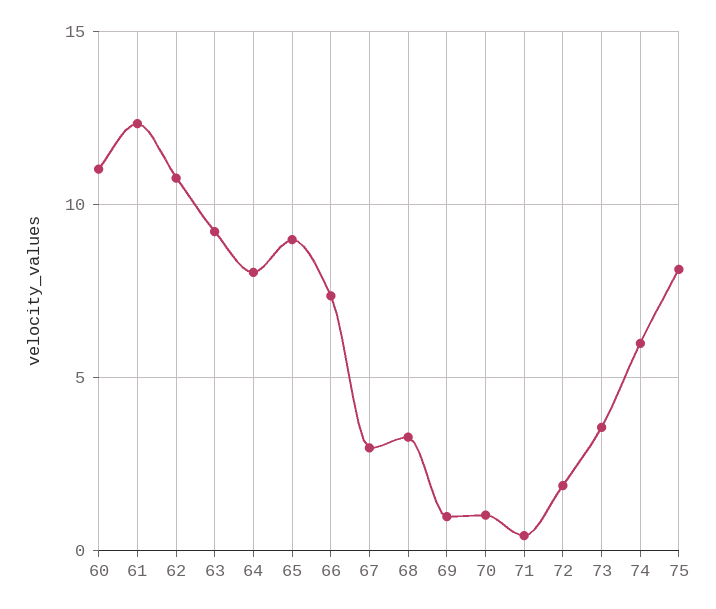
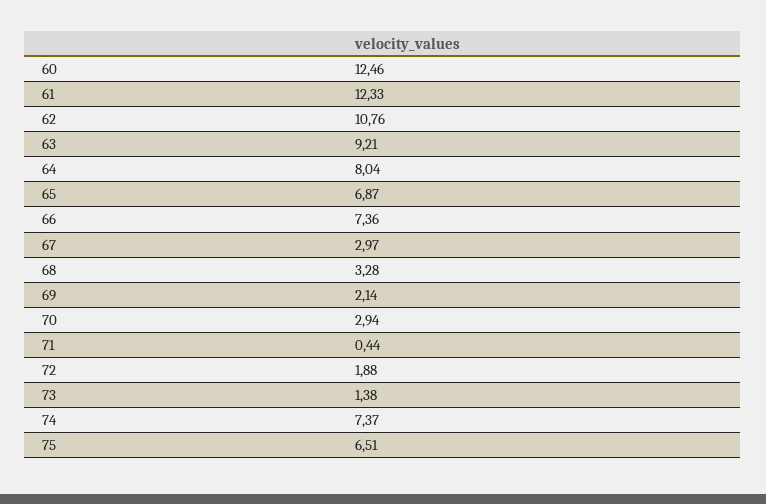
60: 11 -> 12.46
65: 9 -> 6.87
69: 1 -> 2.14
70: 1 -> 2.94
73: 3.5 -> 1.38
74: 6 -> 7.37
75: 8 -> 6.51

